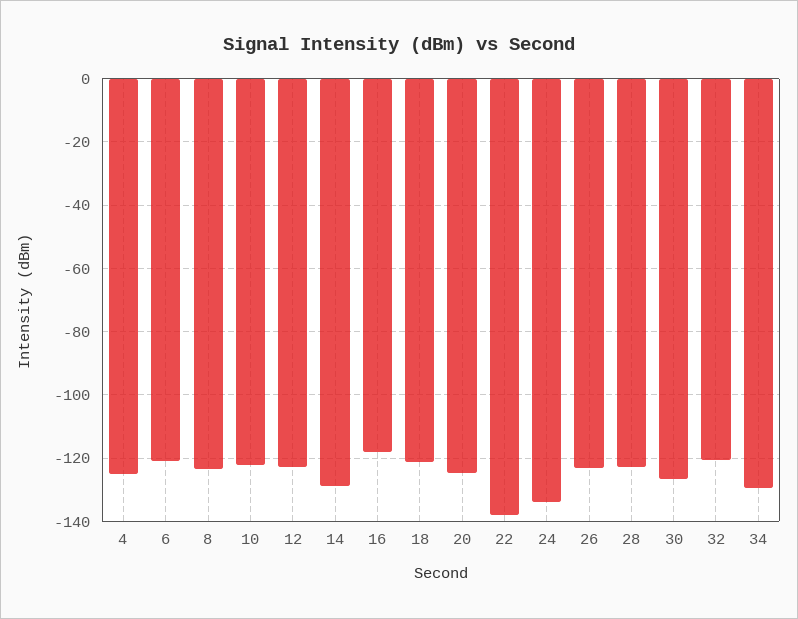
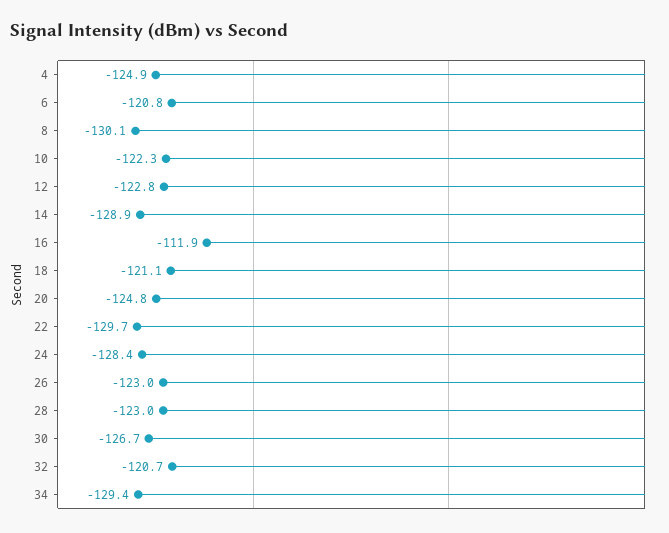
8: -124 -> -130.1
16: -118 -> -111.9
22: -138 -> -129.7
24: -134 -> -128.4

